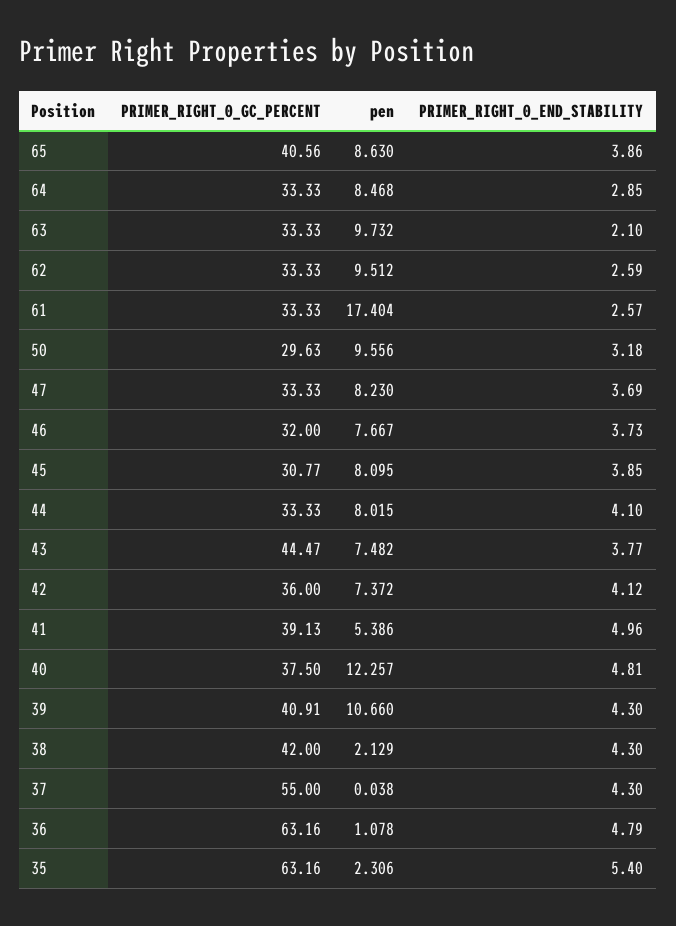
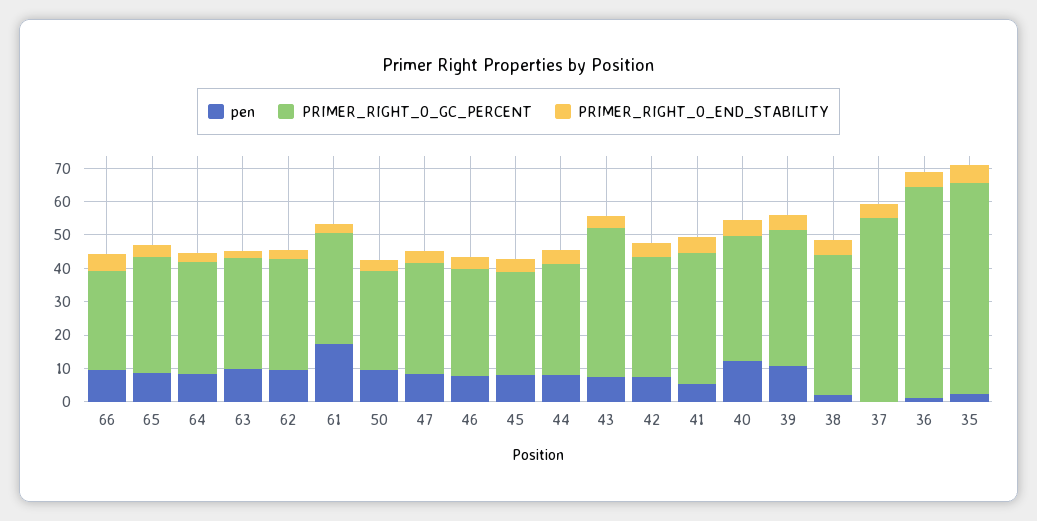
PRIMER_RIGHT_0_GC_PERCENT, 65: 40.56 -> 35
pen, 66: none -> 10
PRIMER_RIGHT_0_GC_PERCENT, 66: none -> 30
PRIMER_RIGHT_0_END_STABILITY, 66: none -> 5

